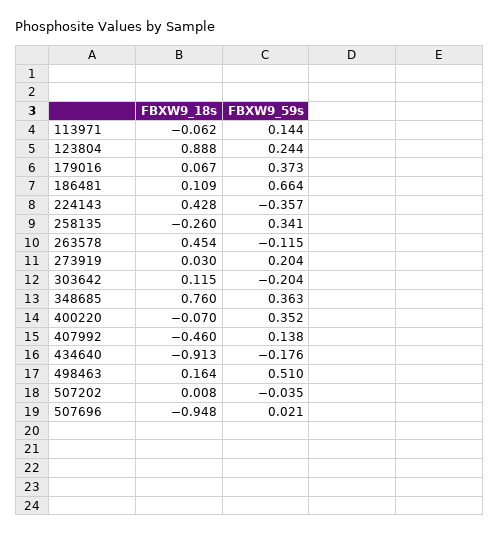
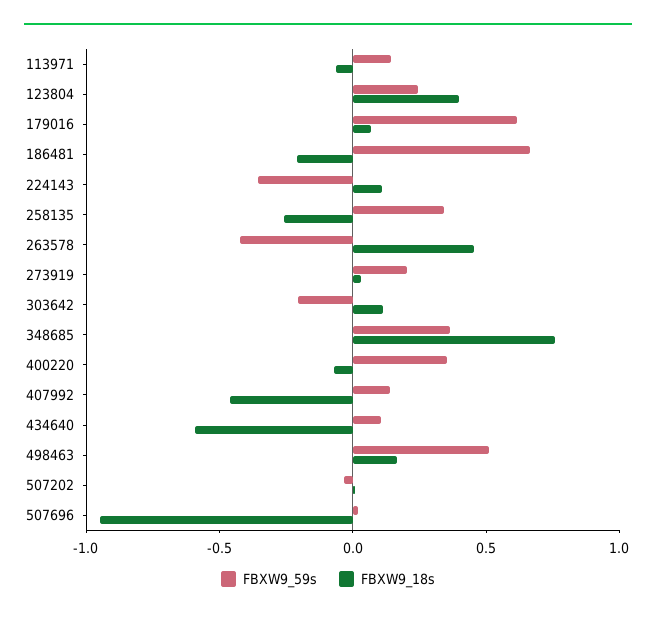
FBXW9_18s, 123804: 0.888 -> 0.4
FBXW9_59s, 179016: 0.373 -> 0.6
FBXW9_18s, 186481: 0.109 -> -0.2
FBXW9_18s, 224143: 0.428 -> 0.1
FBXW9_59s, 263578: -0.115 -> -0.4
FBXW9_18s, 434640: -0.913 -> -0.6
FBXW9_59s, 434640: -0.176 -> 0.1

